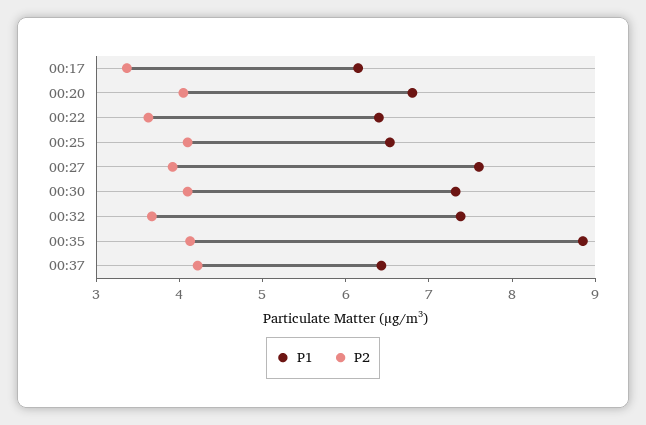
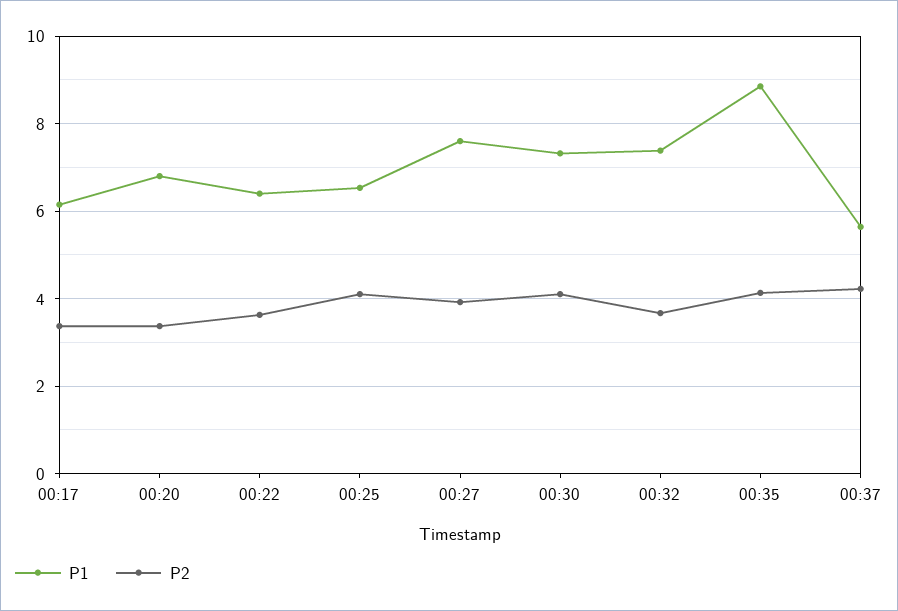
P2, 00:20: 4 -> 3.4
P1, 00:37: 6.4 -> 5.6

